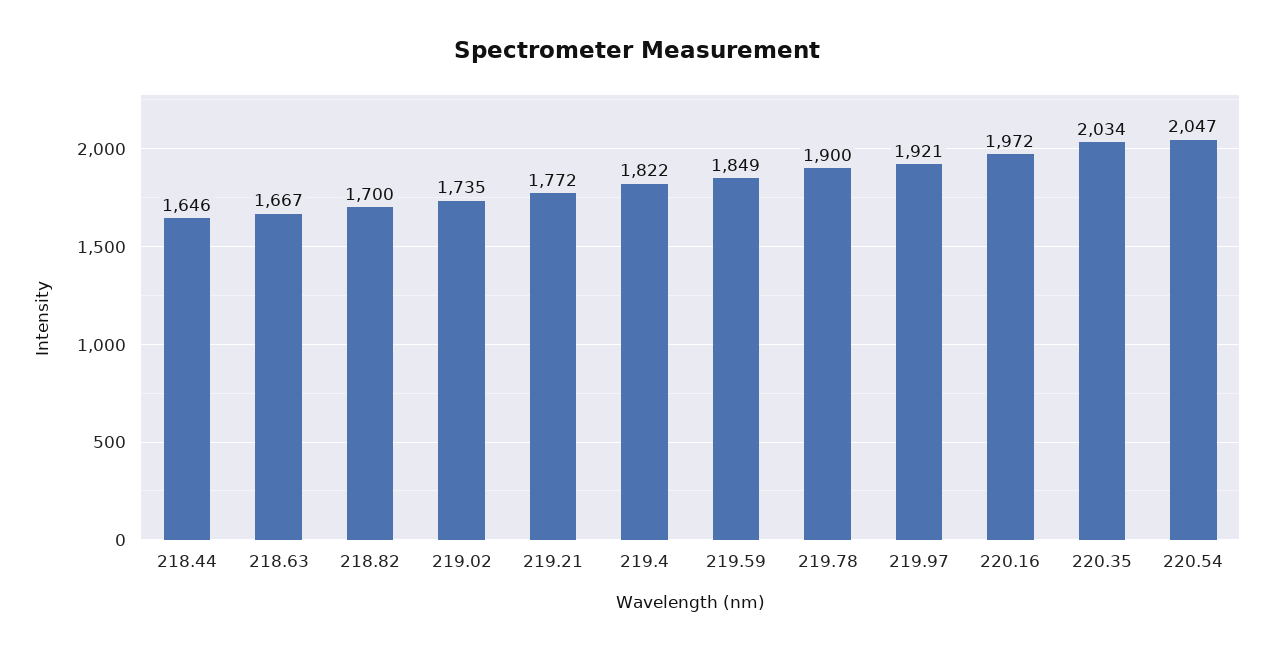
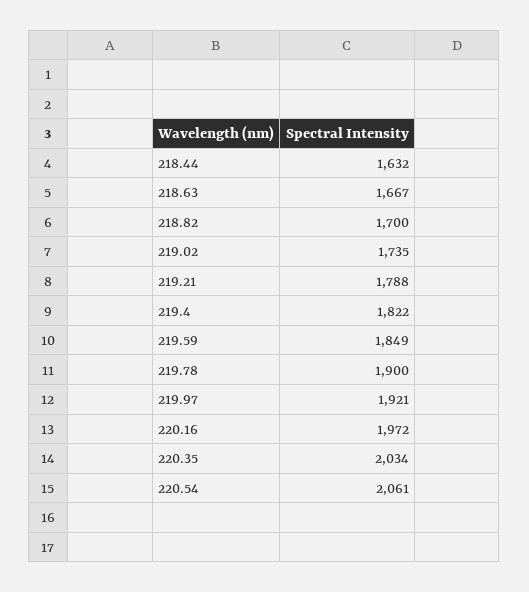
218.44: 1646 -> 1632
219.21: 1772 -> 1788
220.54: 2047 -> 2061

